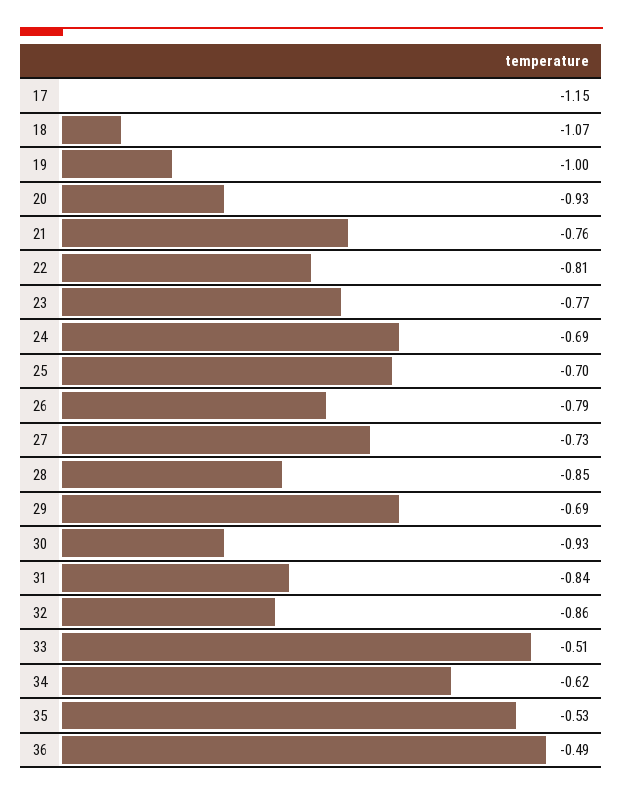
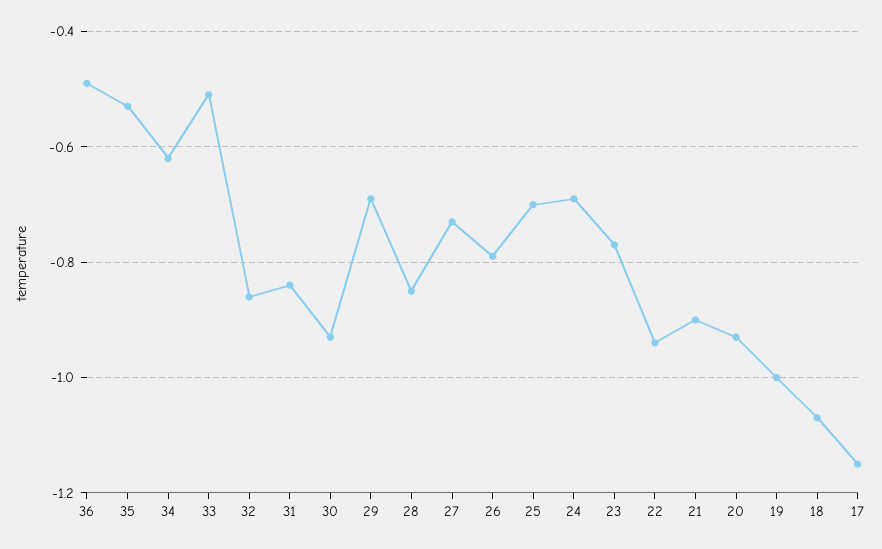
21: -0.76 -> -0.9
22: -0.81 -> -0.95

